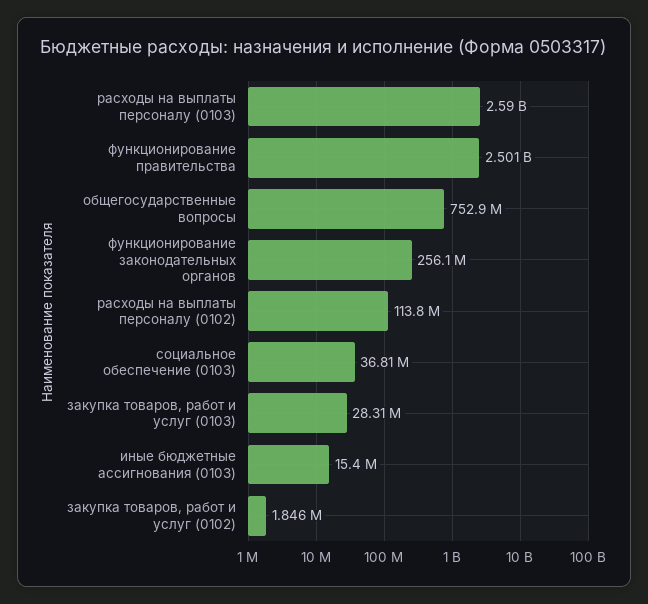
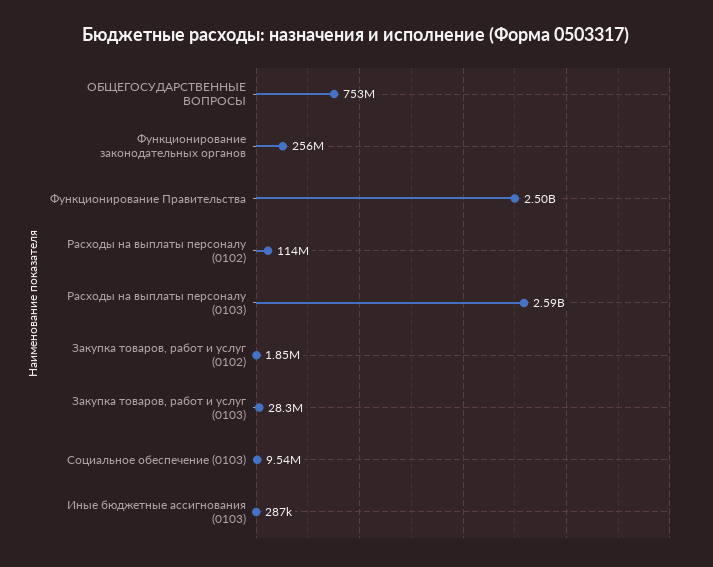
социальное обеспечение (0103): 36810000 -> 9540000
иные бюджетные ассигнования (0103): 15400000 -> 287000

